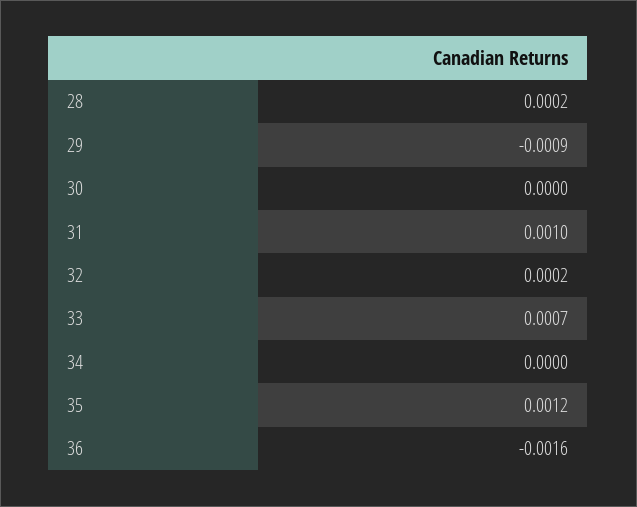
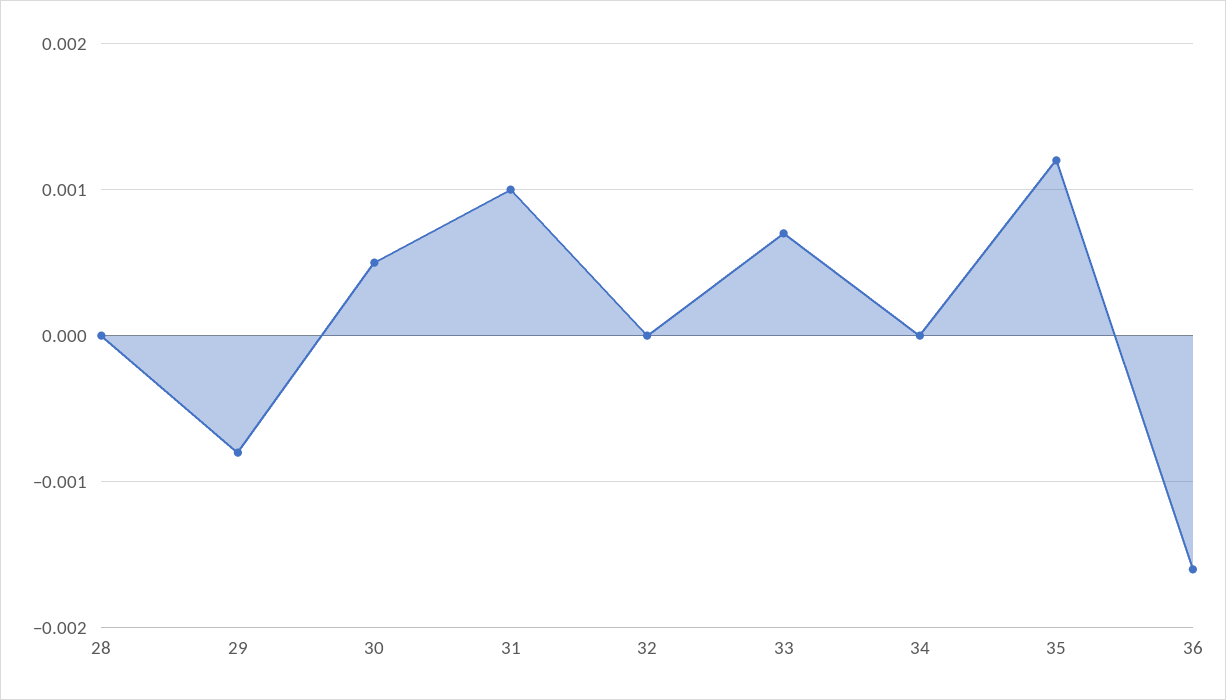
28: 0.0002 -> 0
29: -0.0009 -> -0.0008
30: 0 -> 0.0005
32: 0.0002 -> 0

